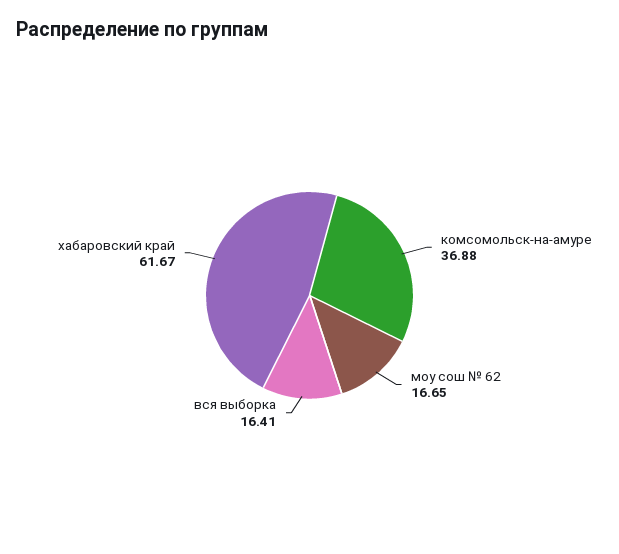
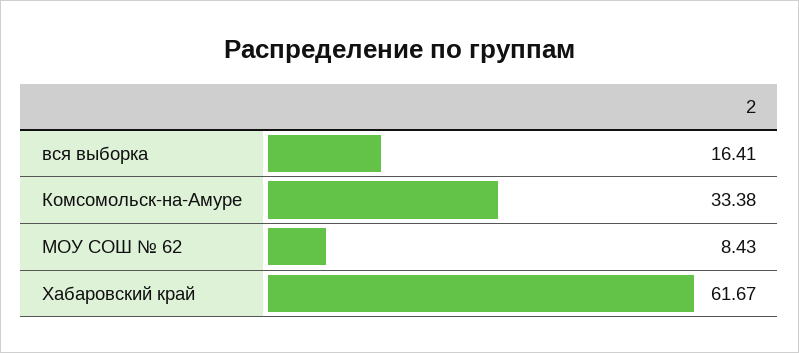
комсомольск-на-амуре: 36.88 -> 33.38
моу сош № 62: 16.65 -> 8.43

